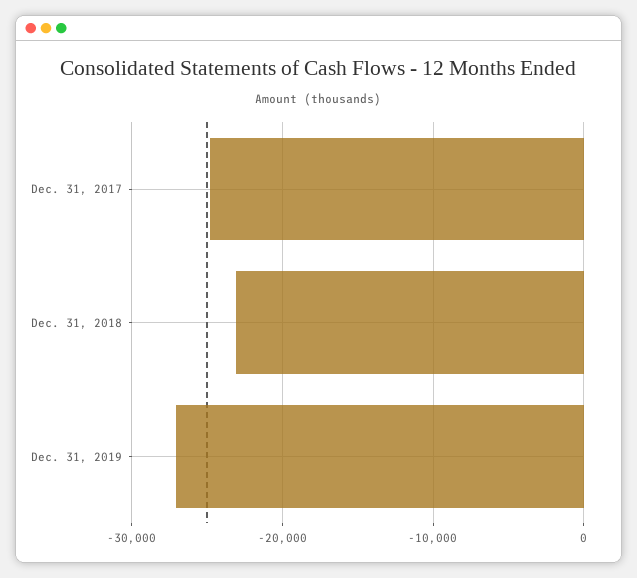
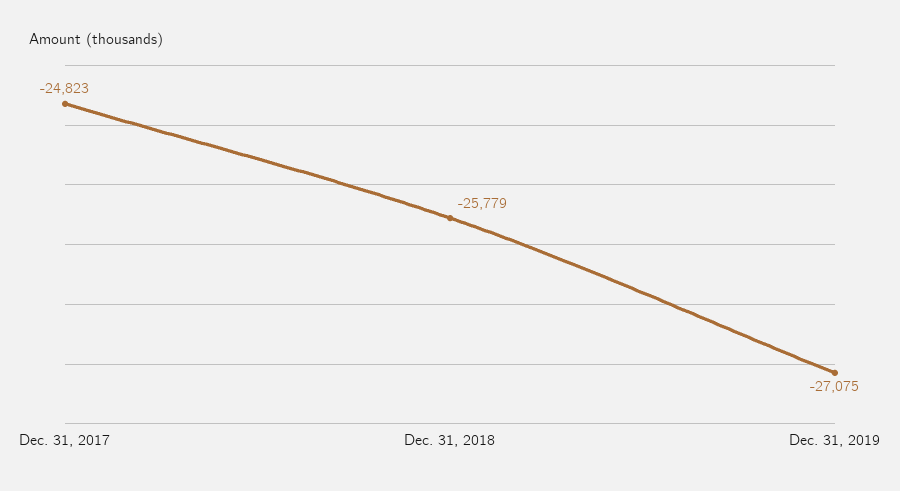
Dec. 31, 2018: -23000 -> -25779

